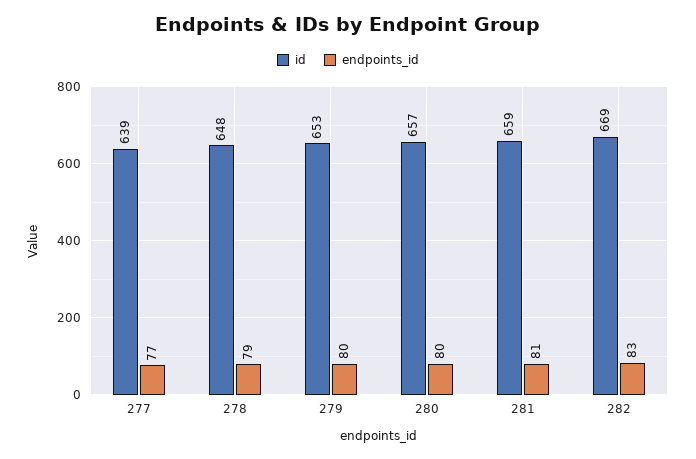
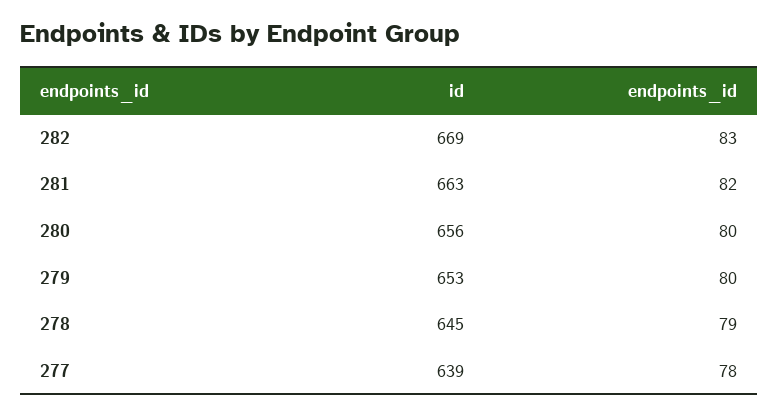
endpoints_id, 277: 77 -> 78
id, 278: 648 -> 645
id, 280: 657 -> 656
id, 281: 659 -> 663
endpoints_id, 281: 81 -> 82

